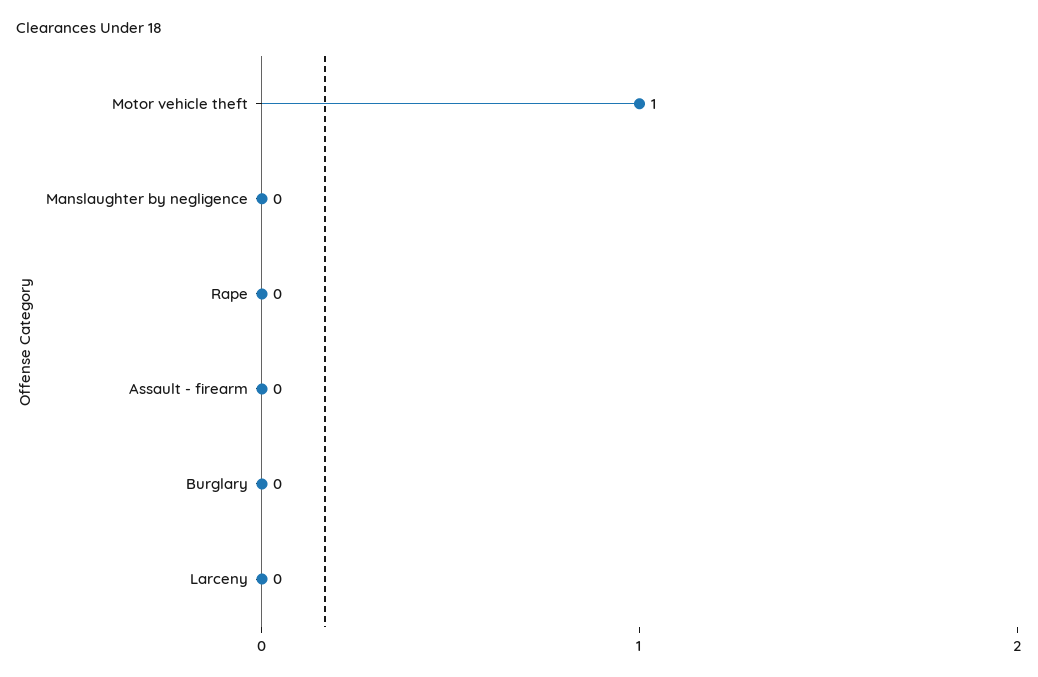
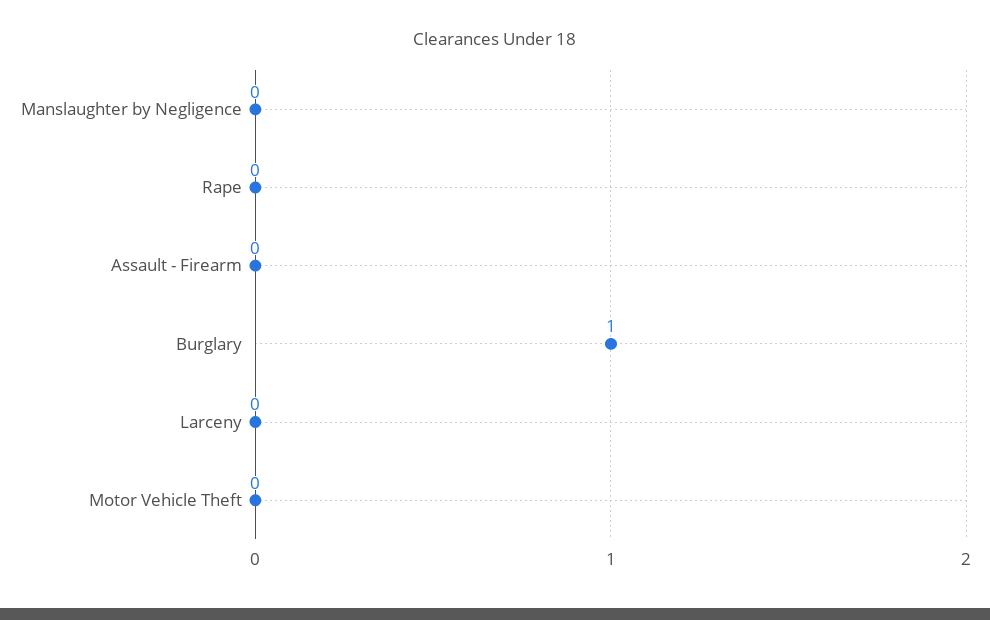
Motor vehicle theft: 1 -> 0
Burglary: 0 -> 1

